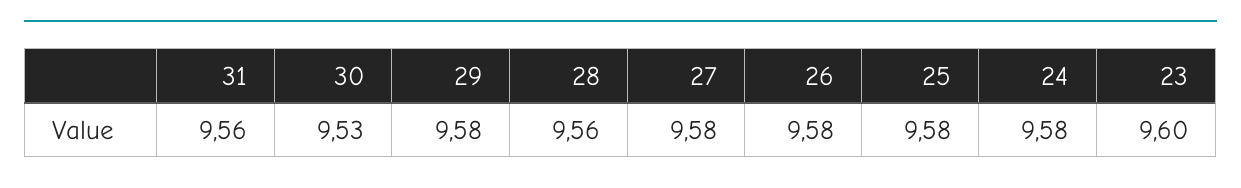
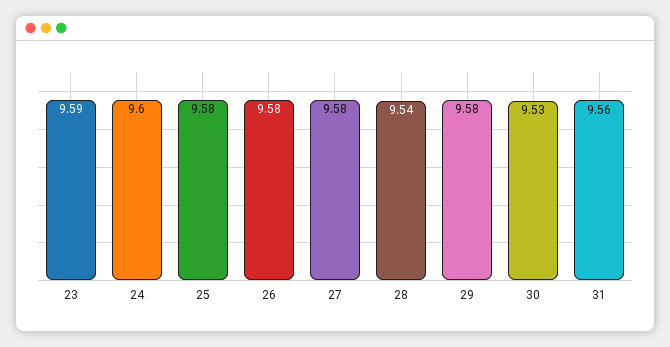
28: 9.56 -> 9.54
24: 9.58 -> 9.6
23: 9.6 -> 9.59

